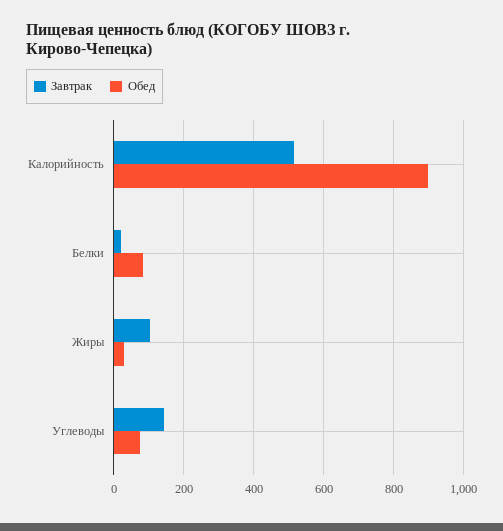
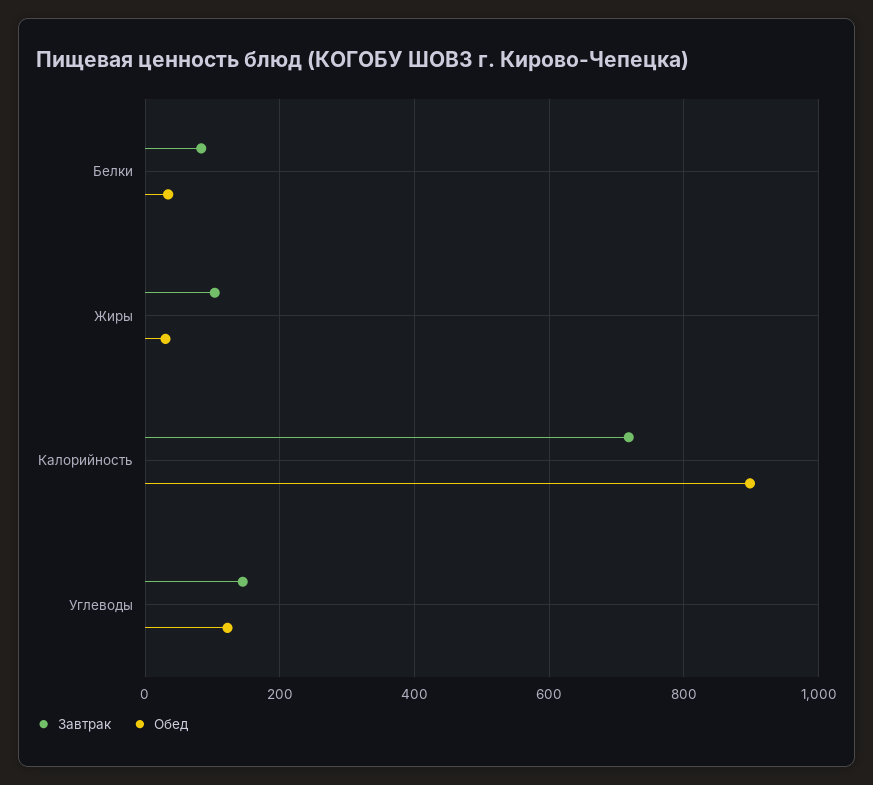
Завтрак, Калорийность: 520 -> 720
Завтрак, Белки: 20 -> 80
Обед, Белки: 80 -> 40
Обед, Углеводы: 80 -> 120

